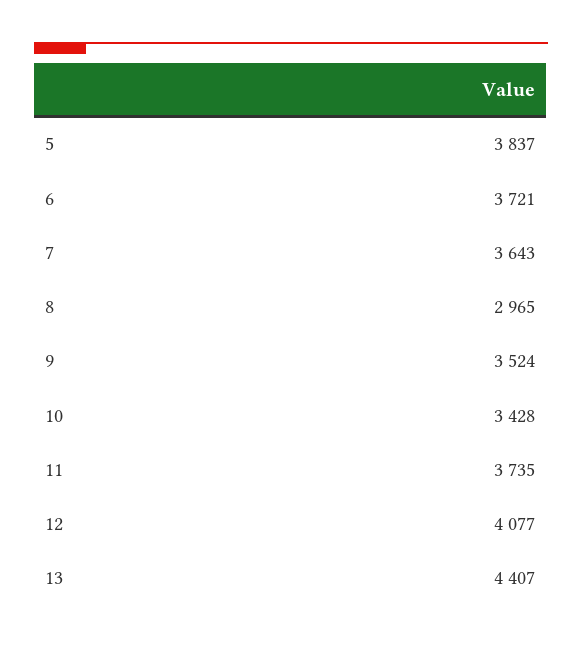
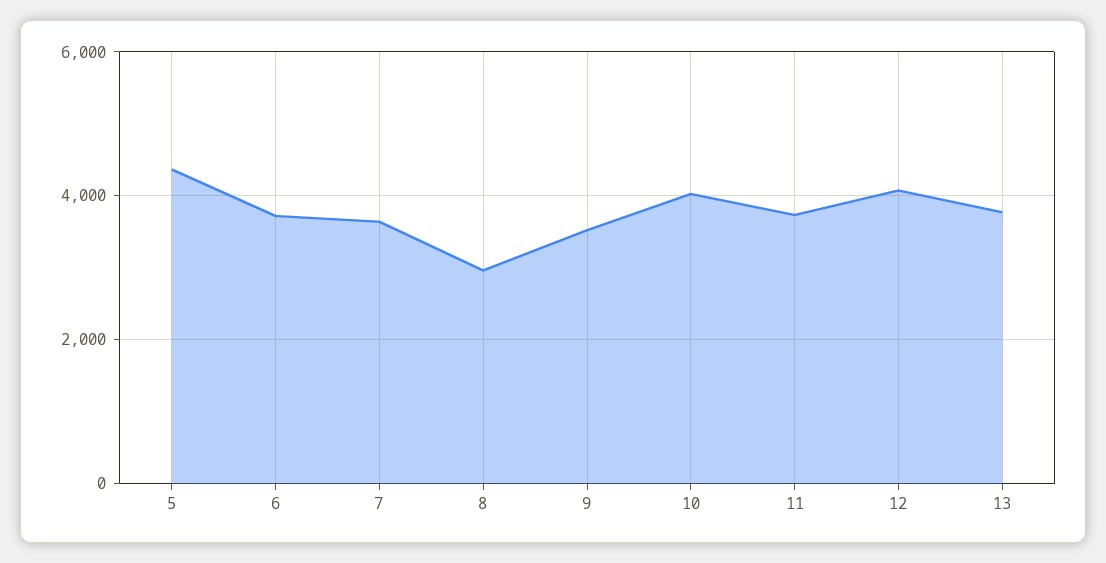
5: 3837 -> 4400
10: 3428 -> 4000
13: 4407 -> 3800

